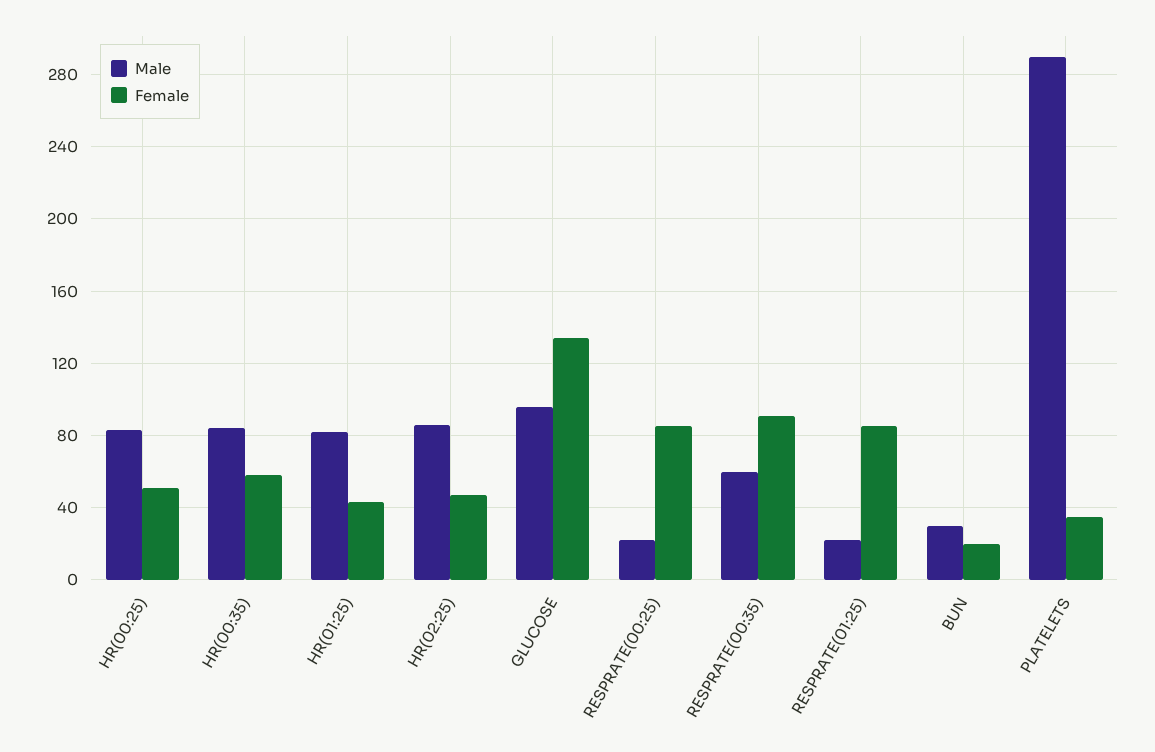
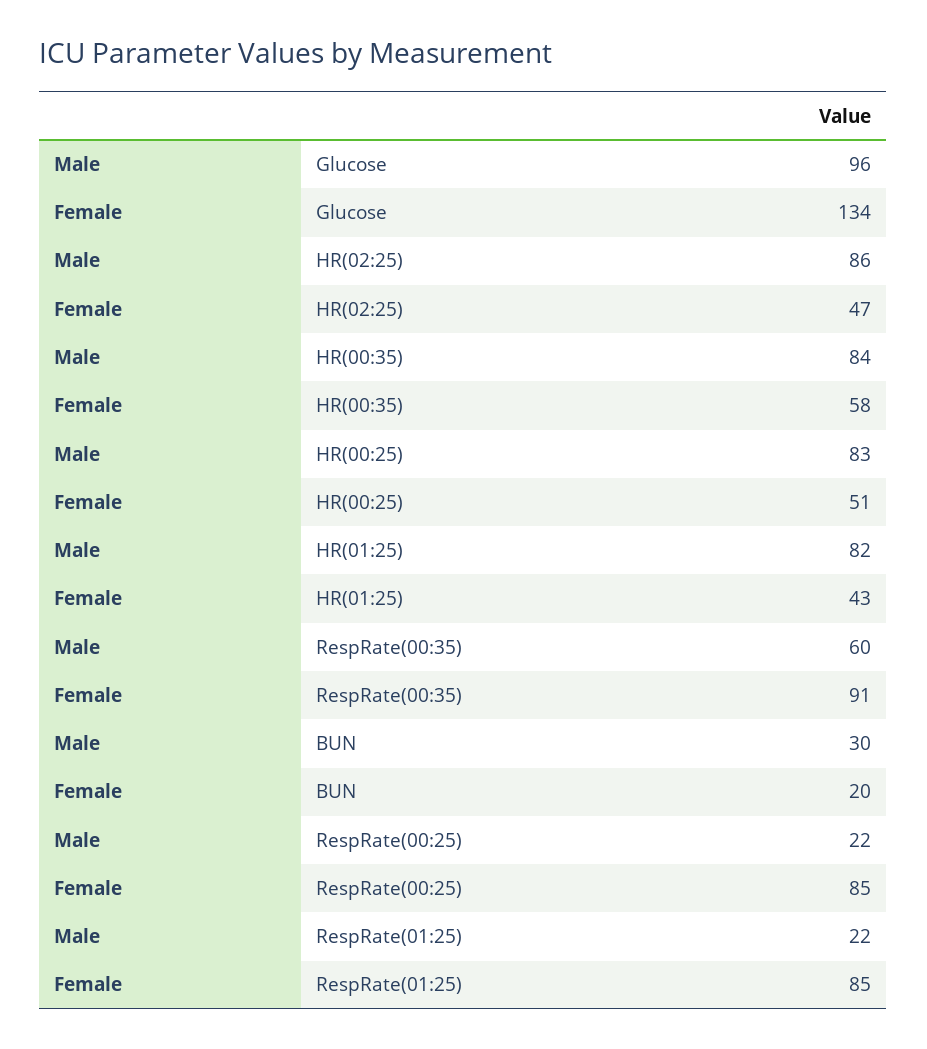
Male, PLATELETS: 290 -> none
Female, PLATELETS: 35 -> none

